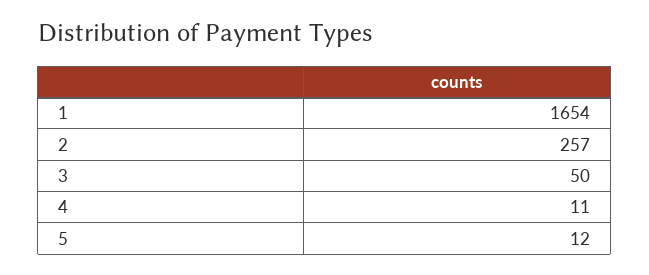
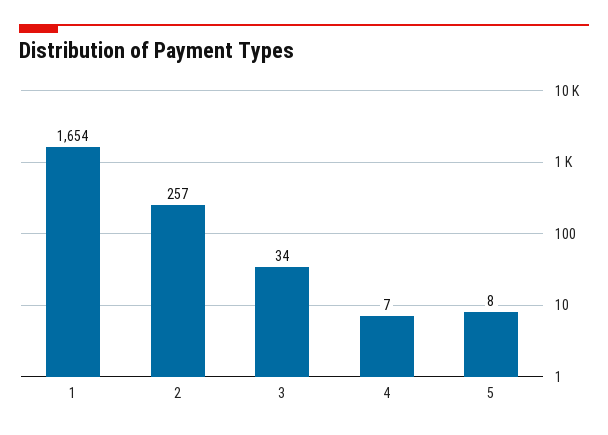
3: 50 -> 34
4: 11 -> 7
5: 12 -> 8

